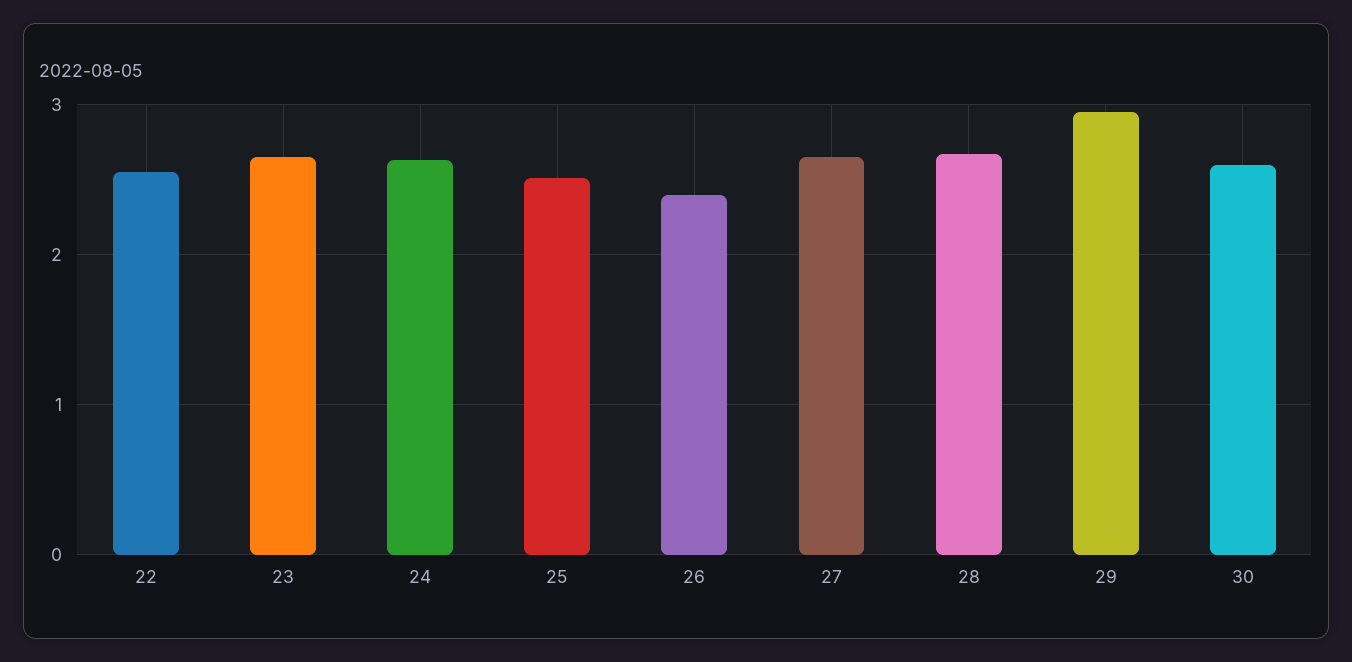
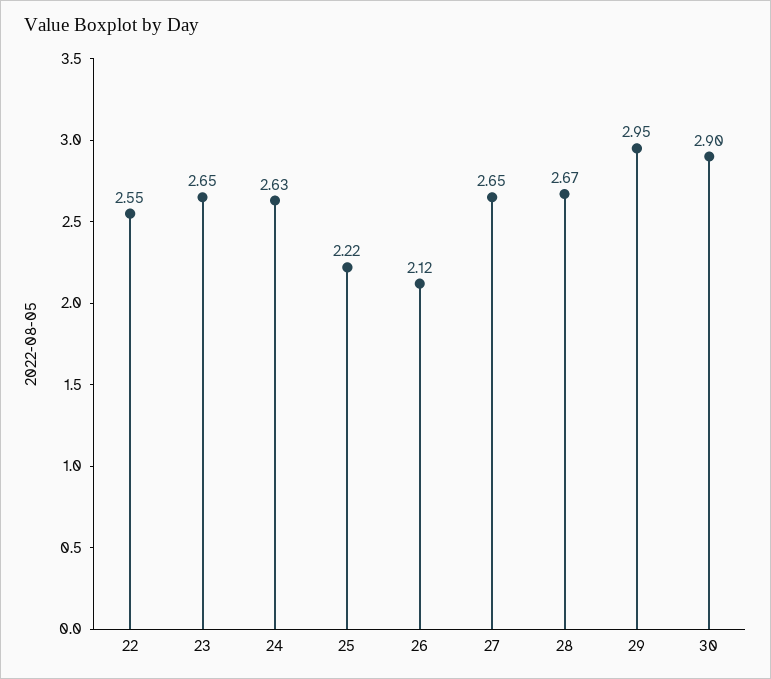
25: 2.5 -> 2.22
26: 2.4 -> 2.12
30: 2.6 -> 2.9

